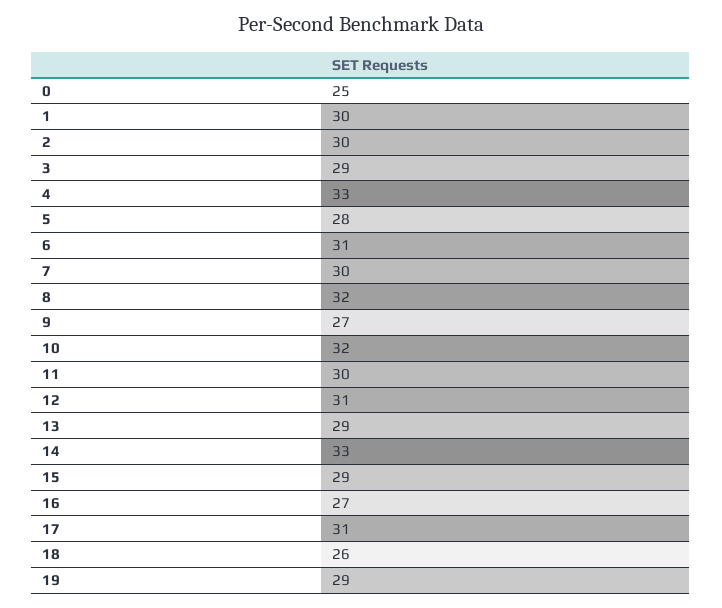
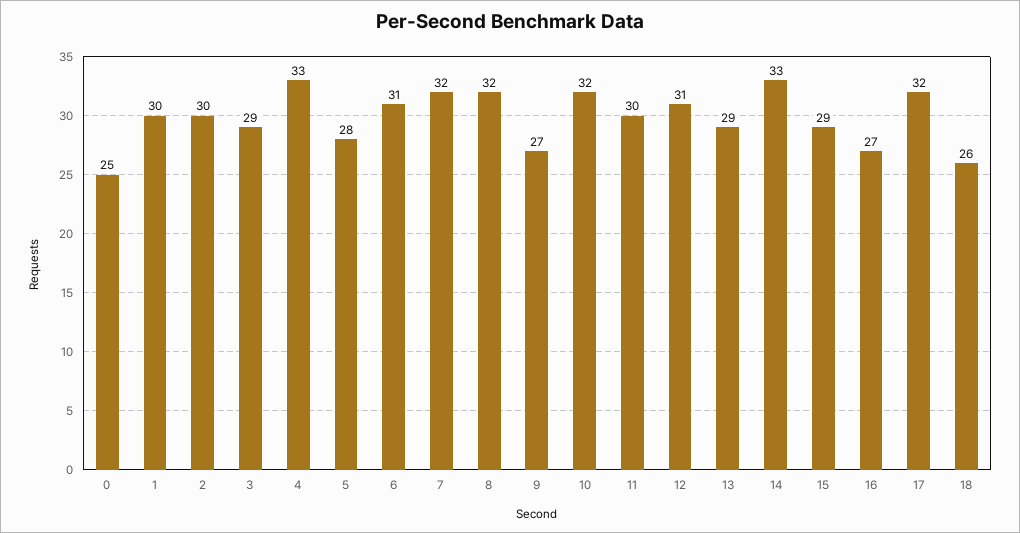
7: 30 -> 32
17: 31 -> 32
19: 29 -> none

